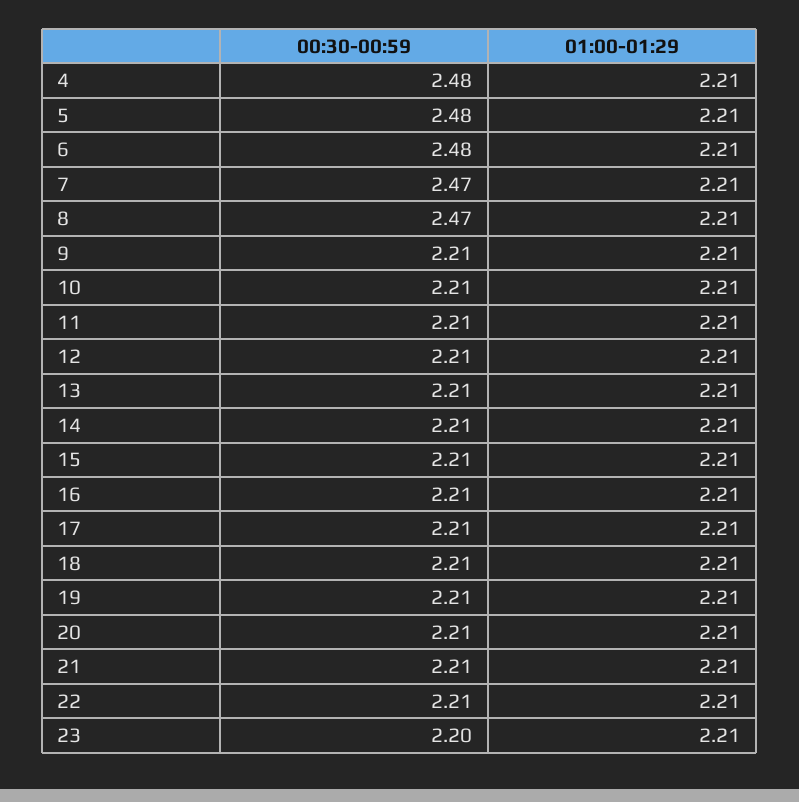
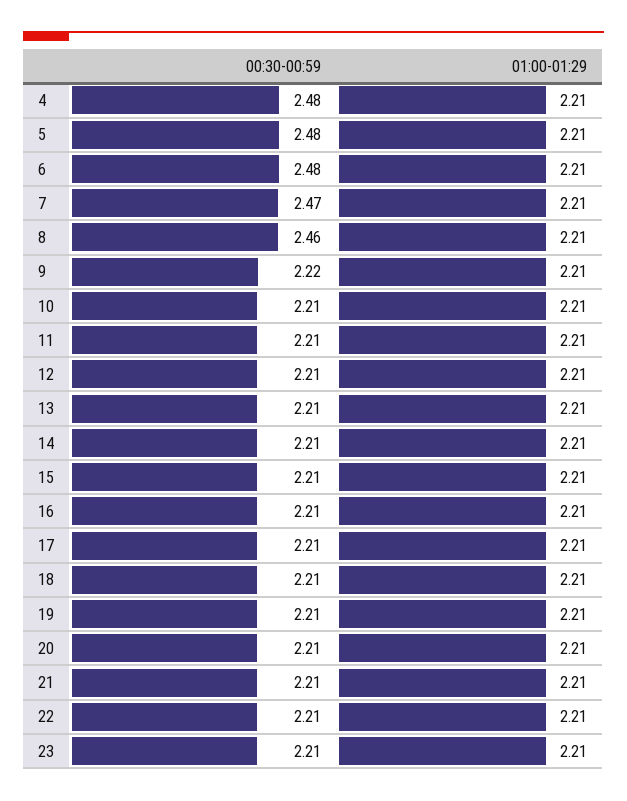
00:30-00:59, 8: 2.47 -> 2.46
00:30-00:59, 9: 2.21 -> 2.22
00:30-00:59, 23: 2.2 -> 2.21

